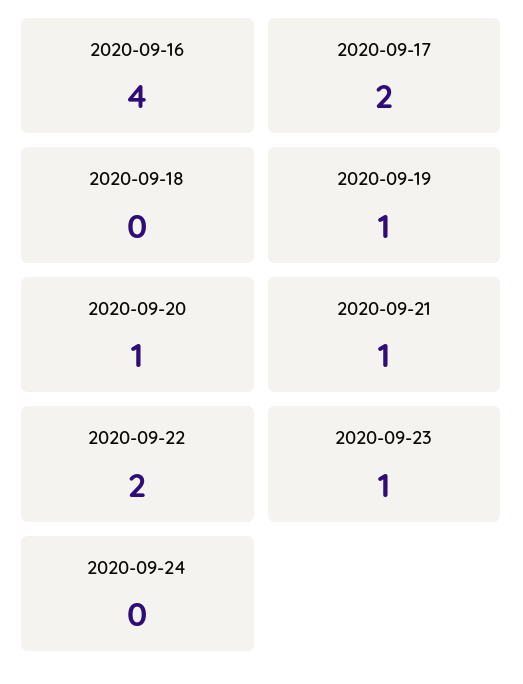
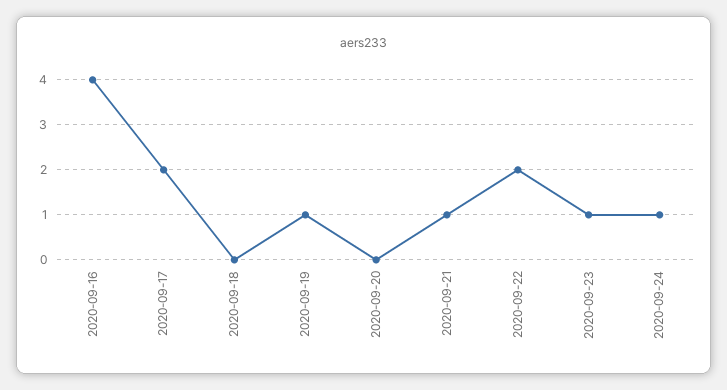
2020-09-20: 1 -> 0
2020-09-24: 0 -> 1

